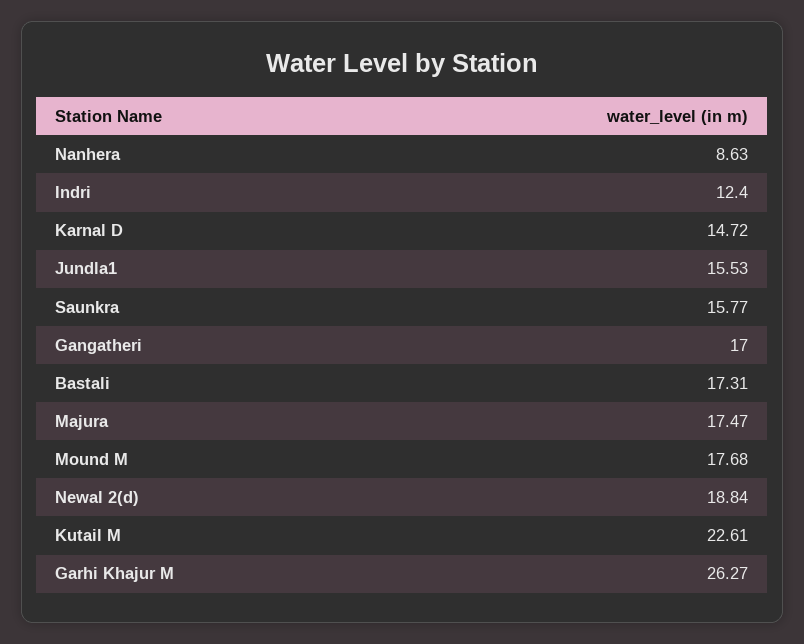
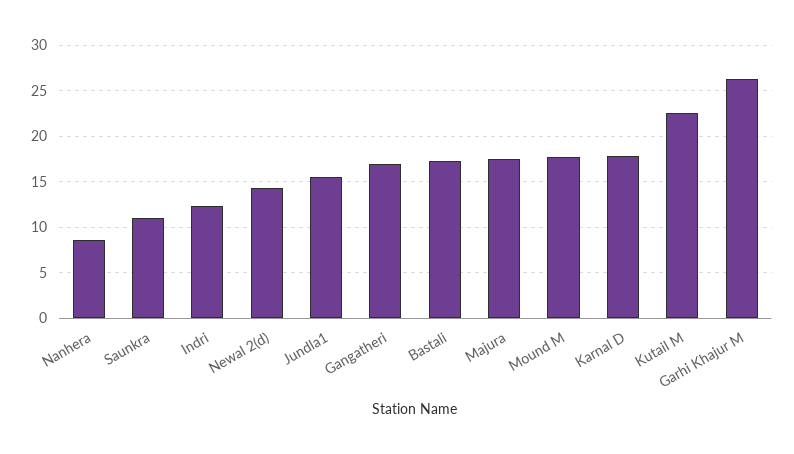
Karnal D: 14.72 -> 18
Saunkra: 15.77 -> 11
Newal 2(d): 18.84 -> 14

